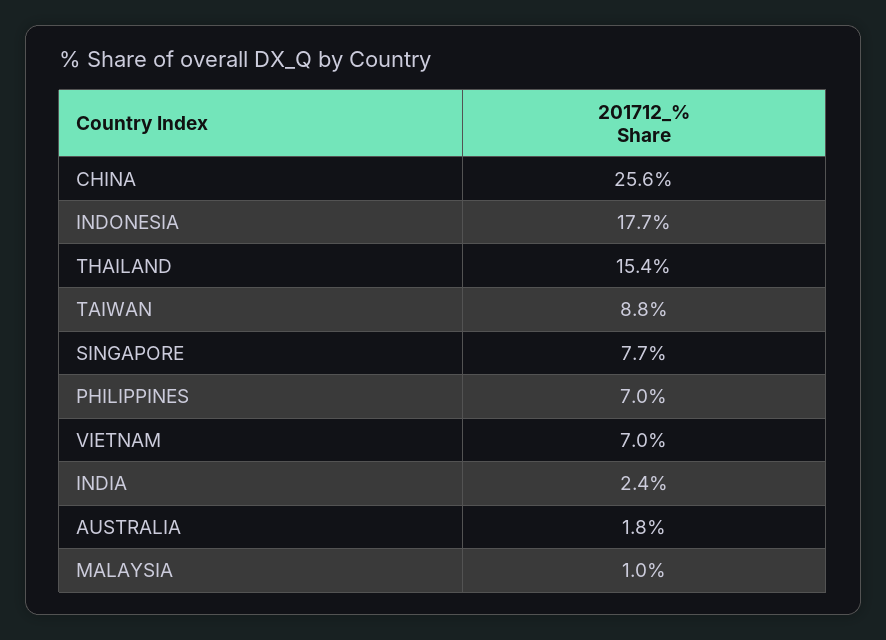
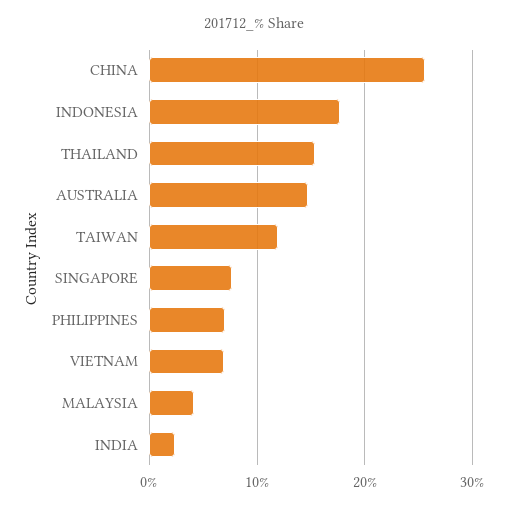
TAIWAN: 8.8 -> 12
AUSTRALIA: 1.8 -> 15
MALAYSIA: 1 -> 4

